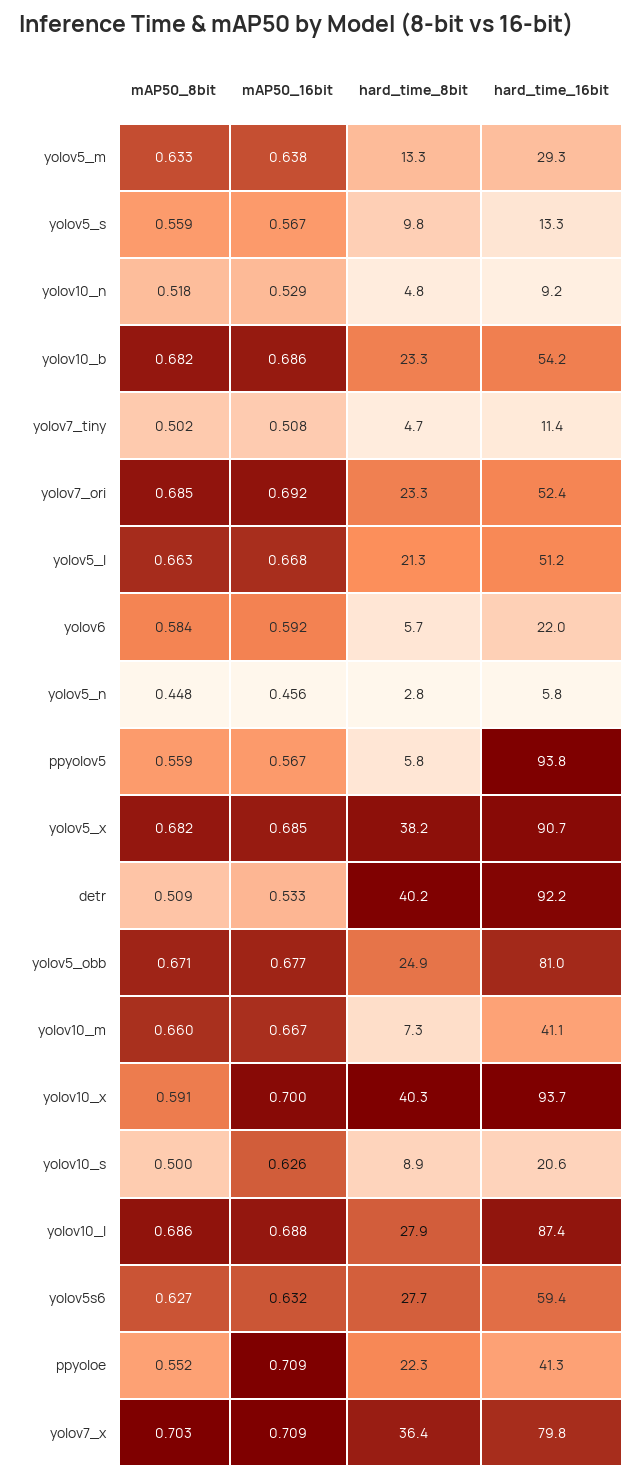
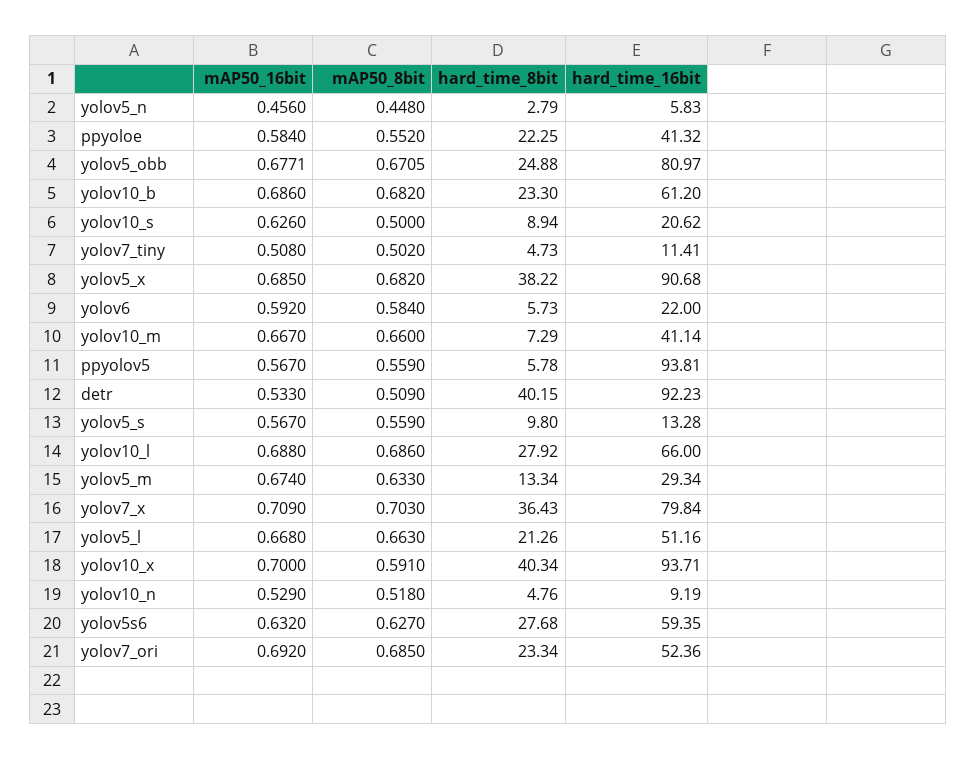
mAP50_16bit, yolov5_m: 0.638 -> 0.674
hard_time_16bit, yolov10_b: 54.2 -> 61.2
hard_time_16bit, yolov10_l: 87.4 -> 66
mAP50_16bit, ppyoloe: 0.709 -> 0.584

